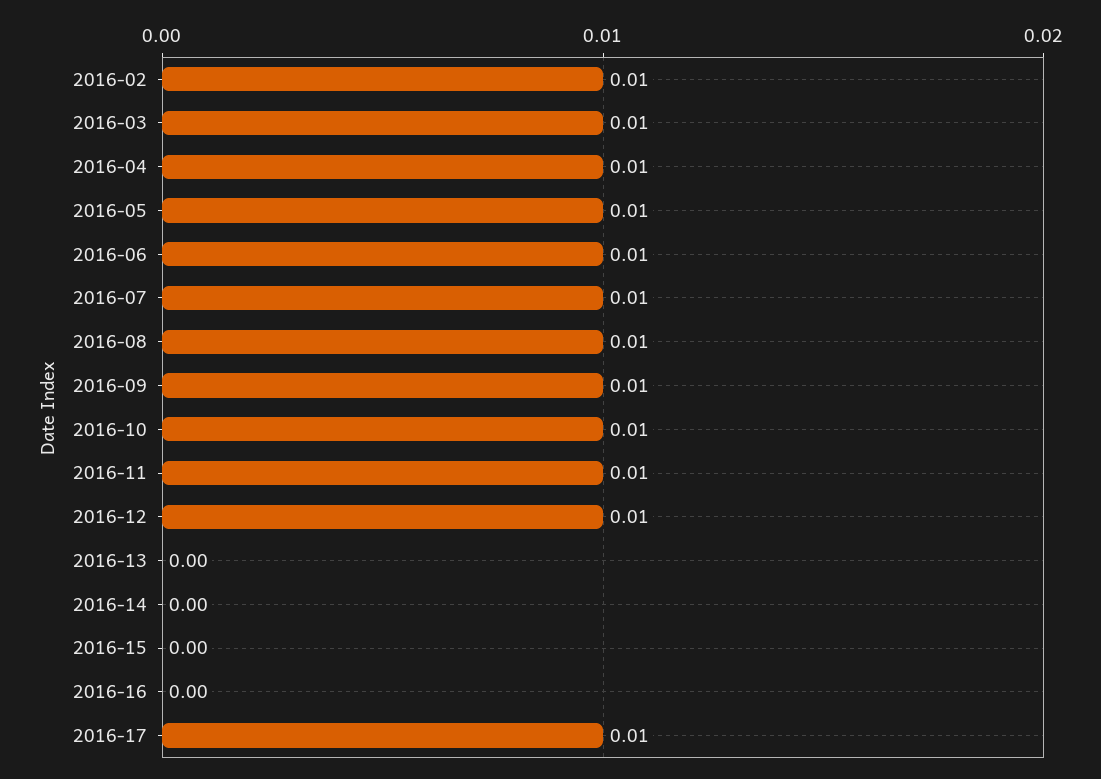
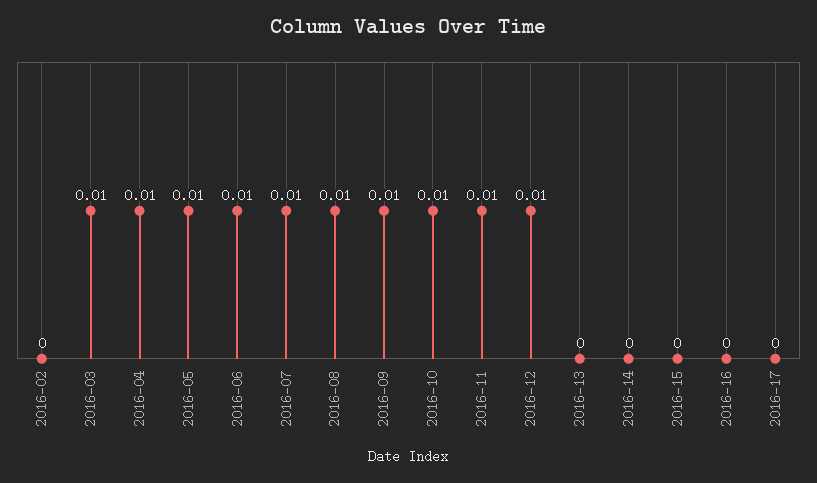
2016-02: 0.01 -> 0
2016-17: 0.01 -> 0

